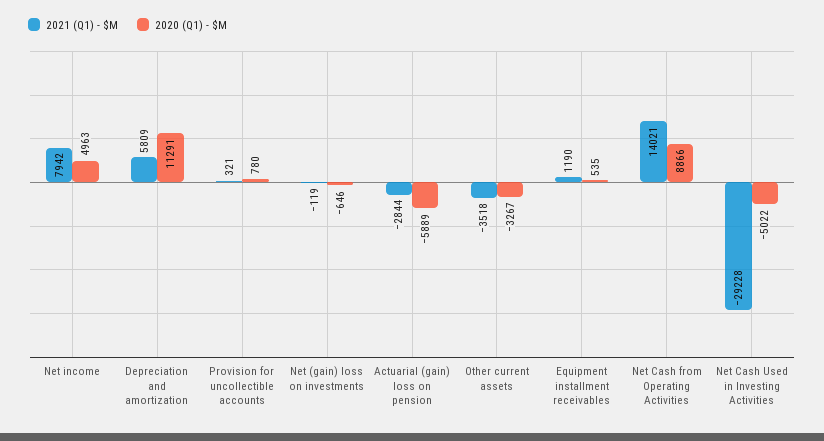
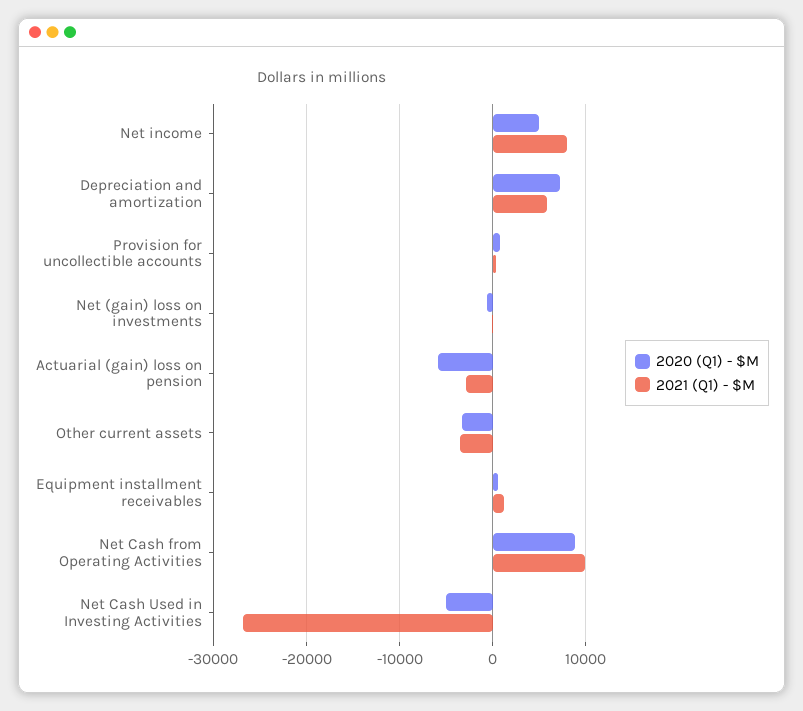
2020 (Q1) - $M, Depreciation and amortization: 11291 -> 7000
2021 (Q1) - $M, Net Cash from Operating Activities: 14021 -> 10000
2021 (Q1) - $M, Net Cash Used in Investing Activities: -29228 -> -27000

